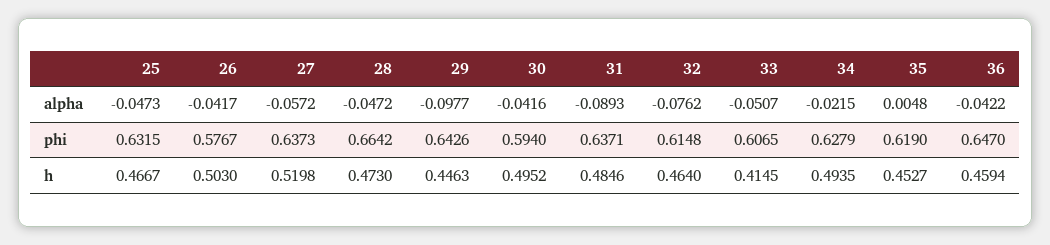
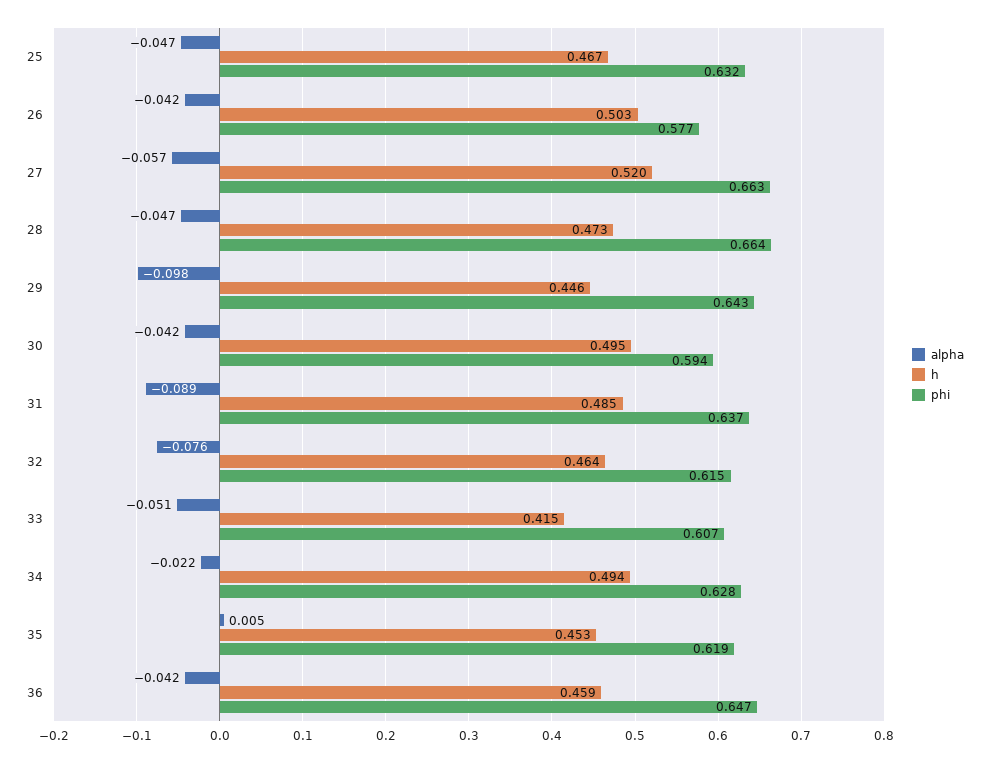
phi, 27: 0.6373 -> 0.663

